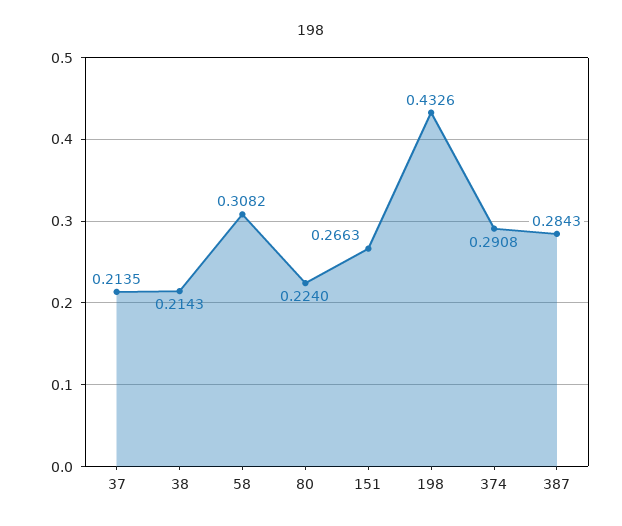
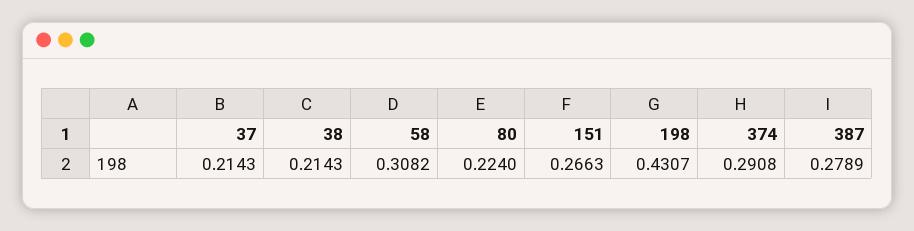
37: 0.2135 -> 0.2143
198: 0.4326 -> 0.4307
387: 0.2843 -> 0.2789

